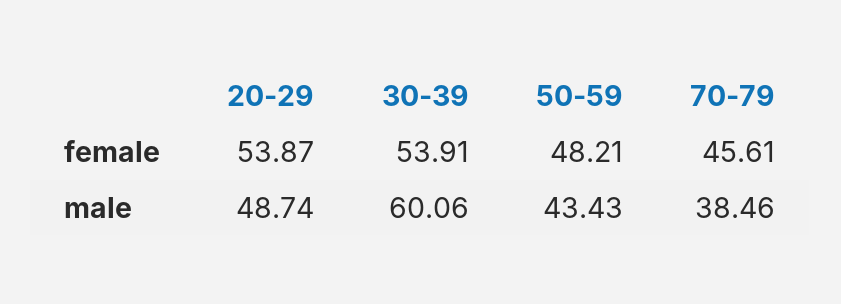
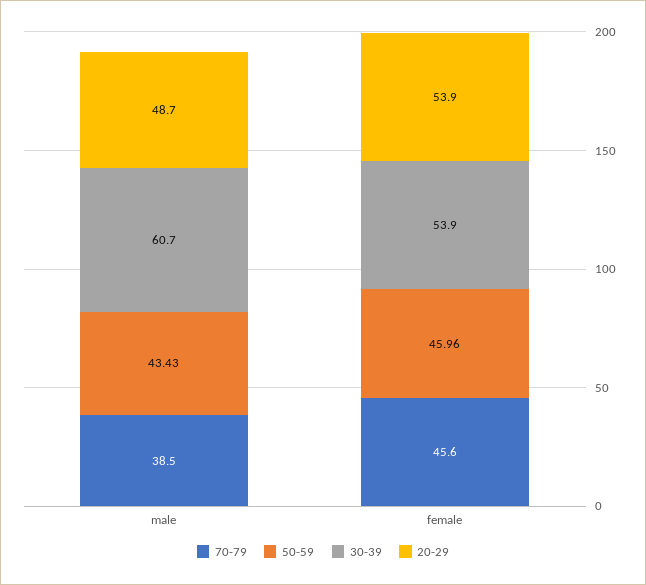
50-59, female: 48.21 -> 45.96
30-39, male: 60.06 -> 60.7

